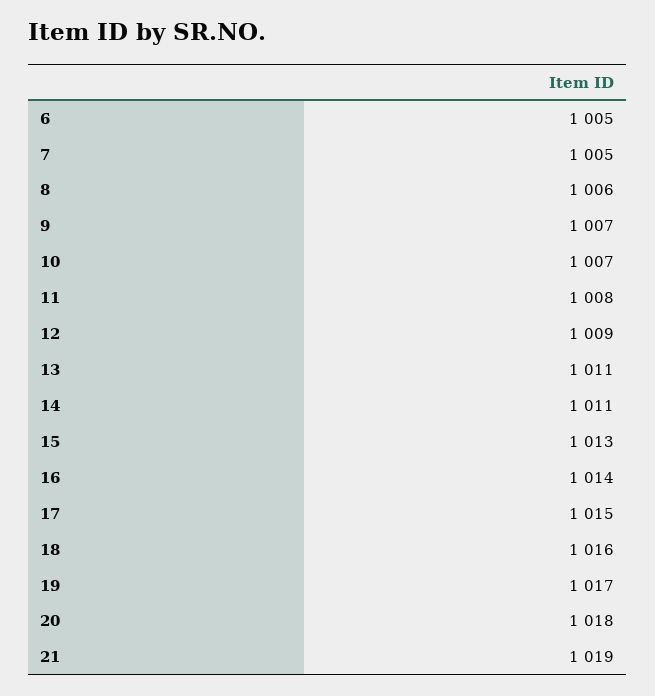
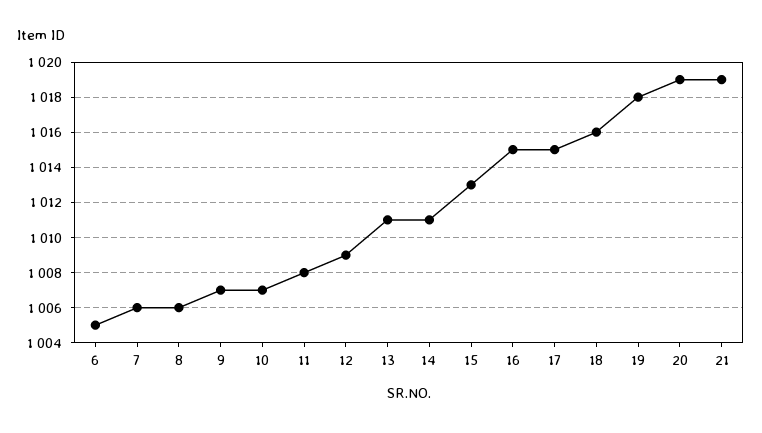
7: 1005 -> 1006
16: 1014 -> 1015
19: 1017 -> 1018
20: 1018 -> 1019

